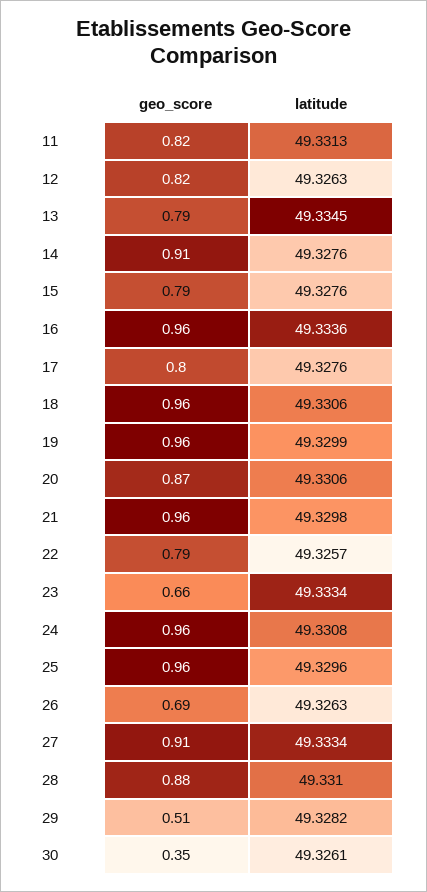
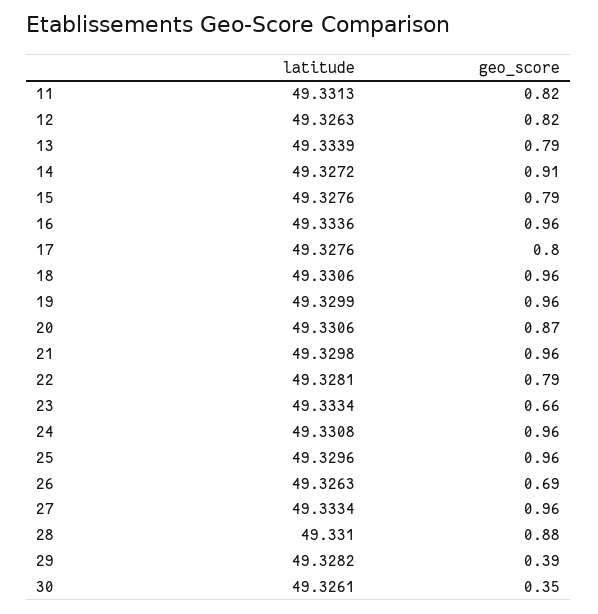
latitude, 13: 49.3345 -> 49.3339
latitude, 14: 49.3276 -> 49.3272
latitude, 22: 49.3257 -> 49.3281
geo_score, 27: 0.91 -> 0.96
geo_score, 29: 0.51 -> 0.39

